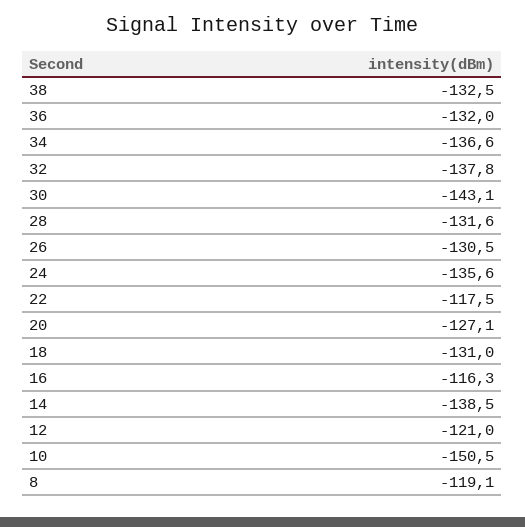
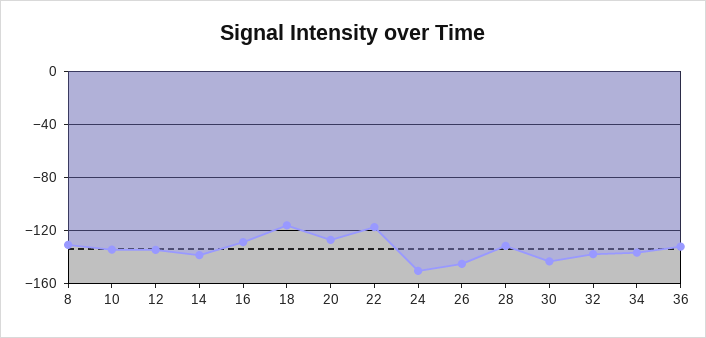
38: -132.5 -> none
26: -130.5 -> -145
24: -135.6 -> -150
18: -131 -> -115
16: -116.3 -> -130
12: -121 -> -135
10: -150.5 -> -135
8: -119.1 -> -130

